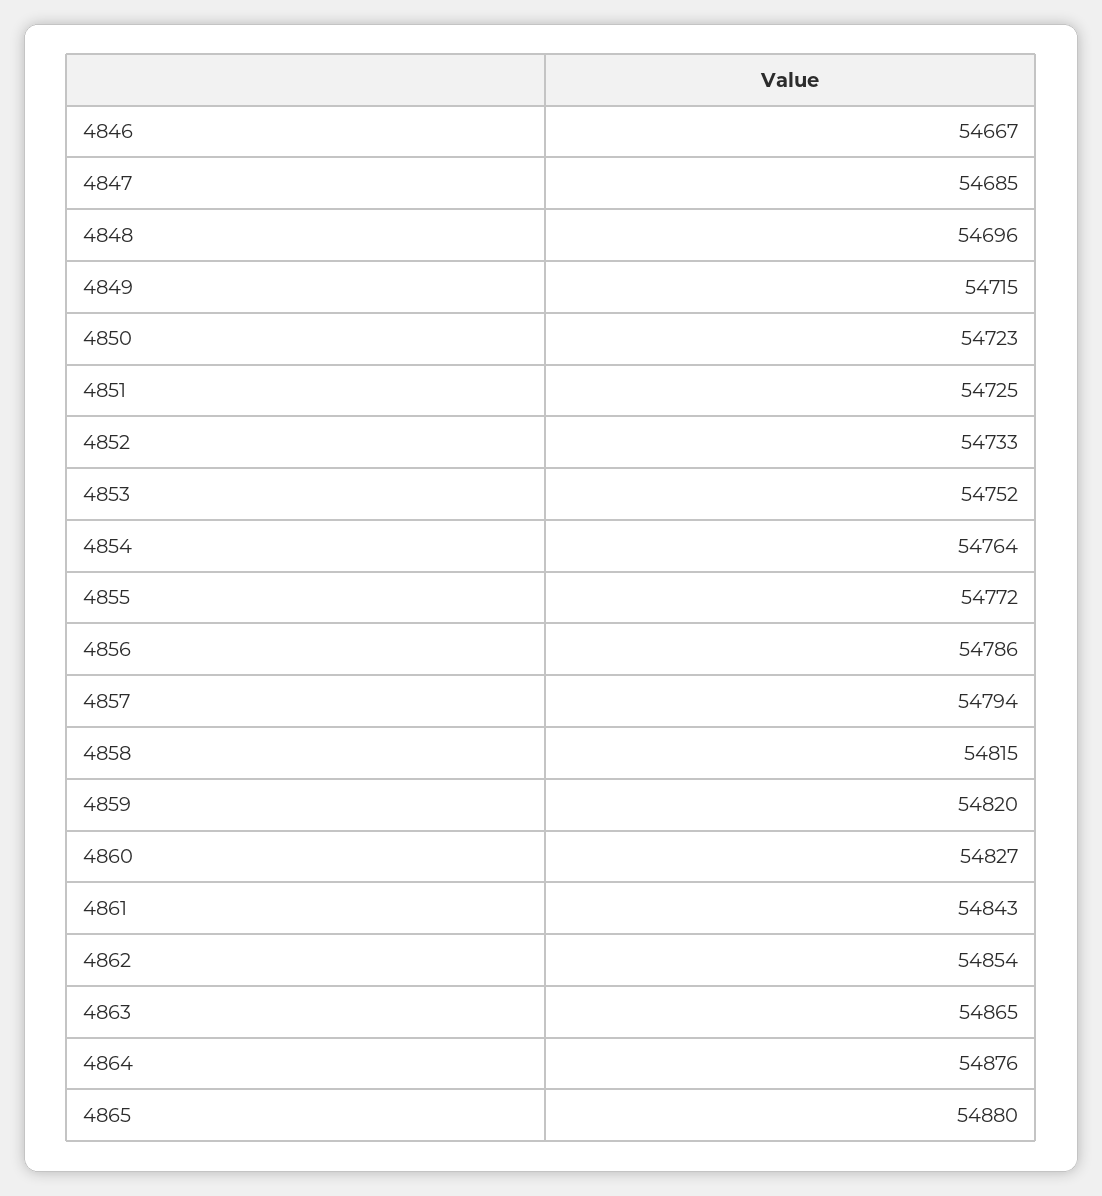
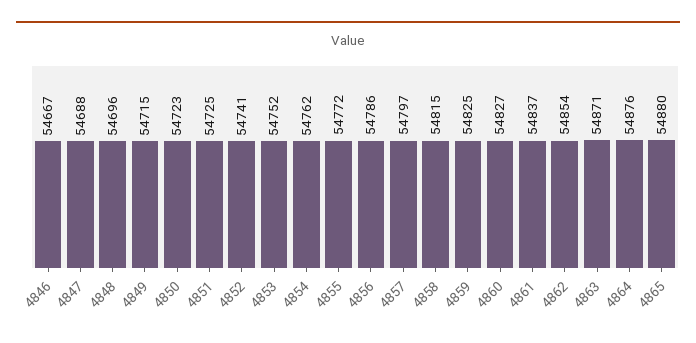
4847: 54685 -> 54688
4852: 54733 -> 54741
4854: 54764 -> 54762
4857: 54794 -> 54797
4859: 54820 -> 54825
4861: 54843 -> 54837
4863: 54865 -> 54871

